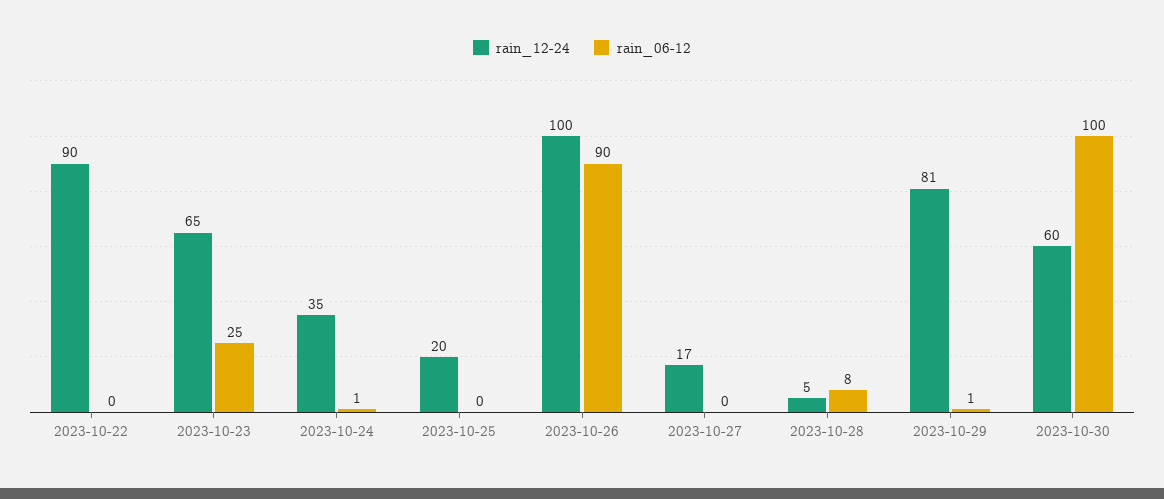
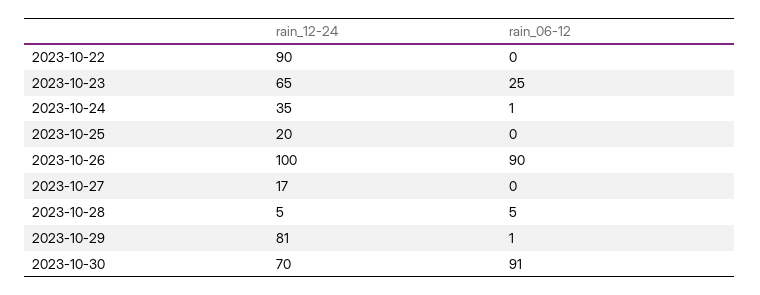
rain_06-12, 2023-10-28: 8 -> 5
rain_12-24, 2023-10-30: 60 -> 70
rain_06-12, 2023-10-30: 100 -> 91

